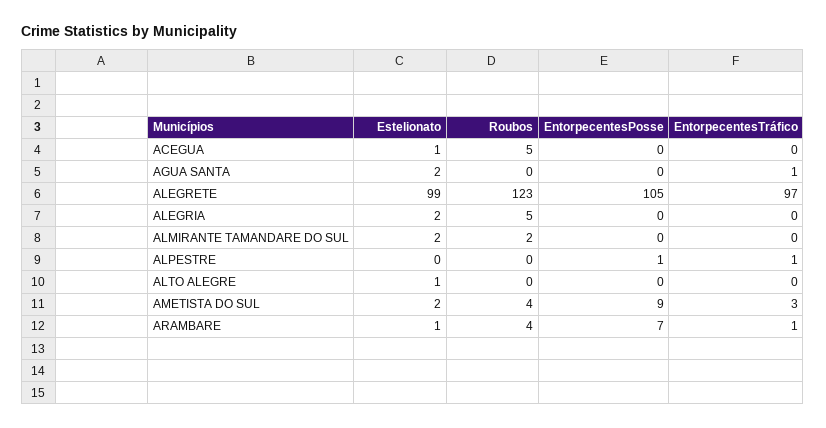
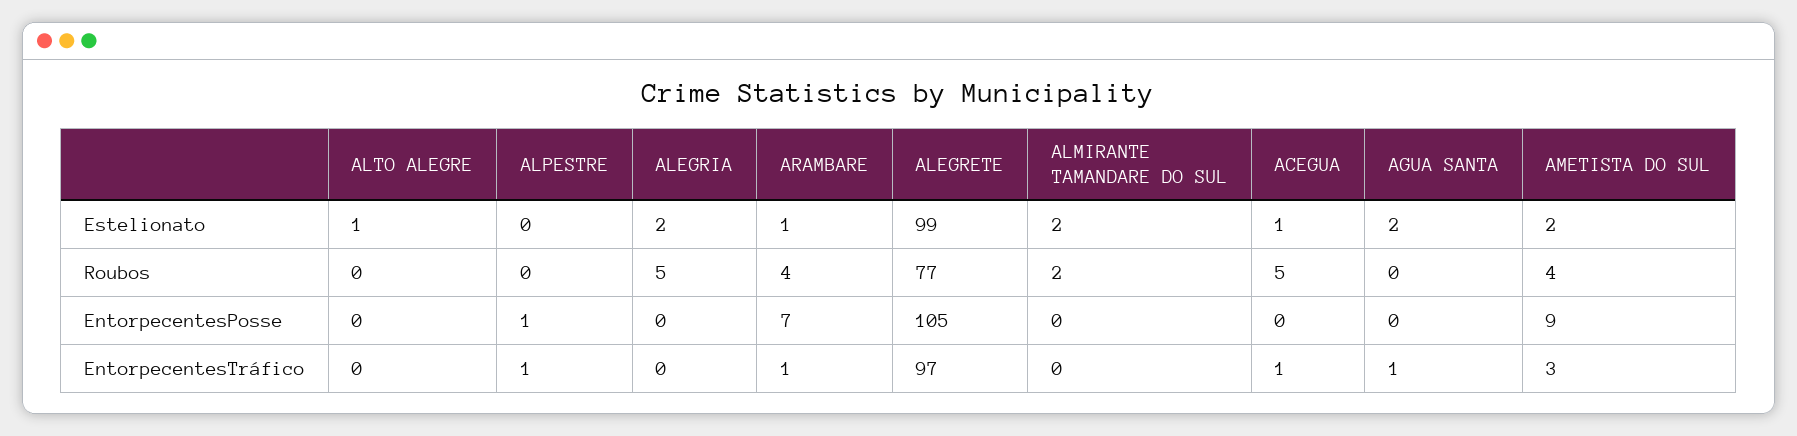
EntorpecentesTráfico, ACEGUA: 0 -> 1
Roubos, ALEGRETE: 123 -> 77

